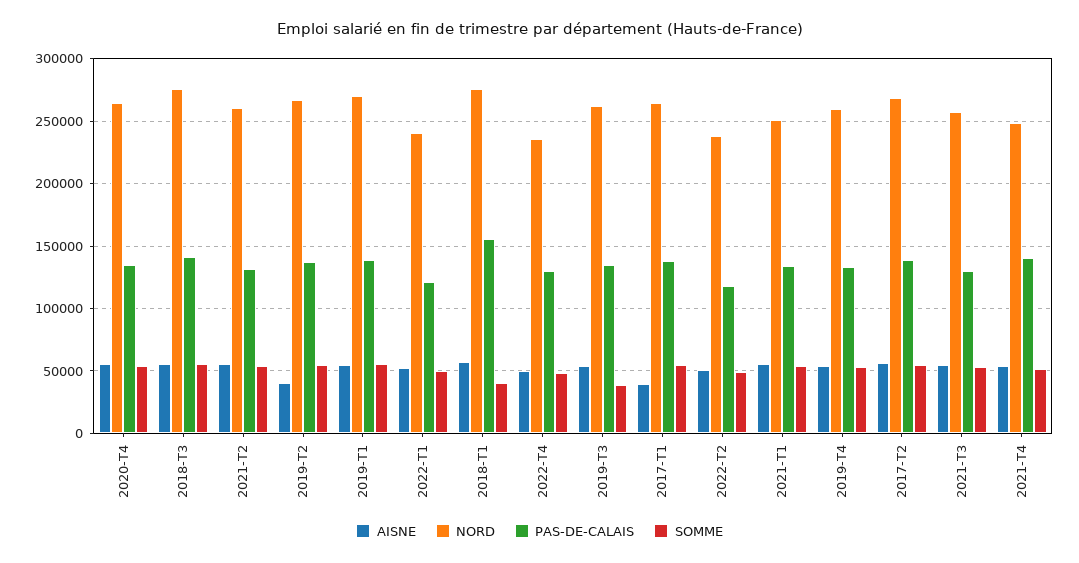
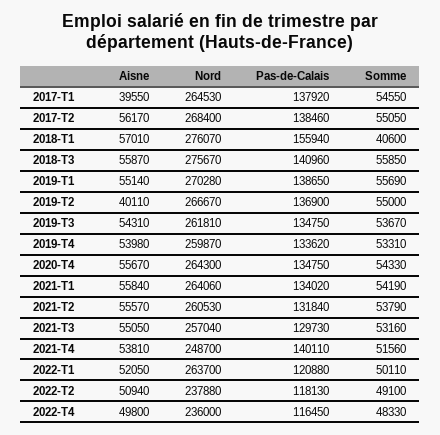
NORD, 2022-T1: 240000 -> 263700
PAS-DE-CALAIS, 2022-T4: 130000 -> 116450
SOMME, 2019-T3: 40000 -> 53670
NORD, 2021-T1: 250000 -> 264060

